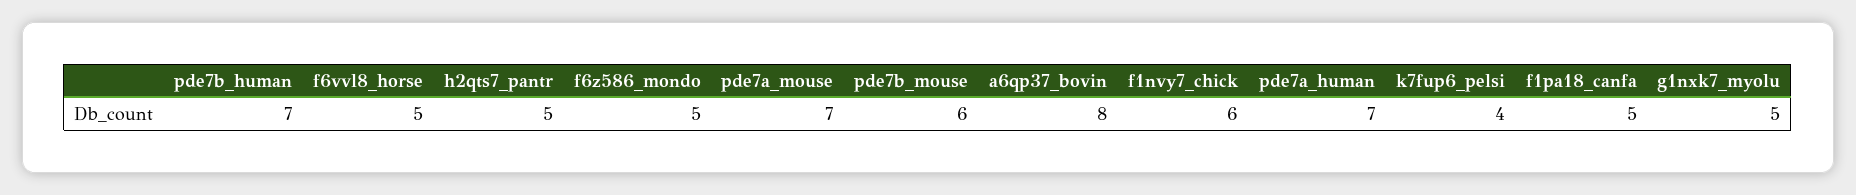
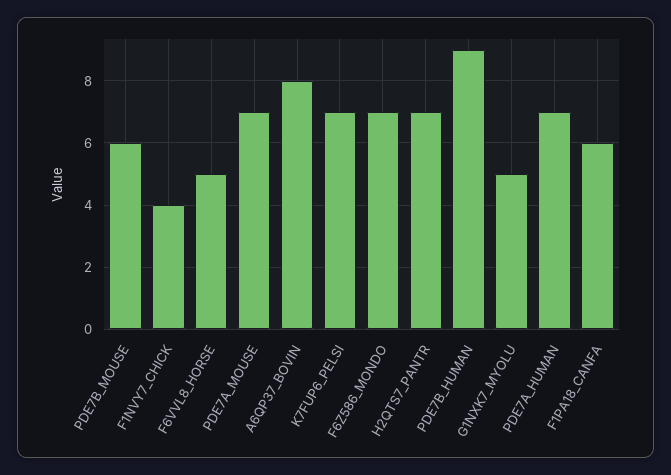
pde7b_human: 7 -> 9
h2qts7_pantr: 5 -> 7
f6z586_mondo: 5 -> 7
f1nvy7_chick: 6 -> 4
k7fup6_pelsi: 4 -> 7
f1pa18_canfa: 5 -> 6

